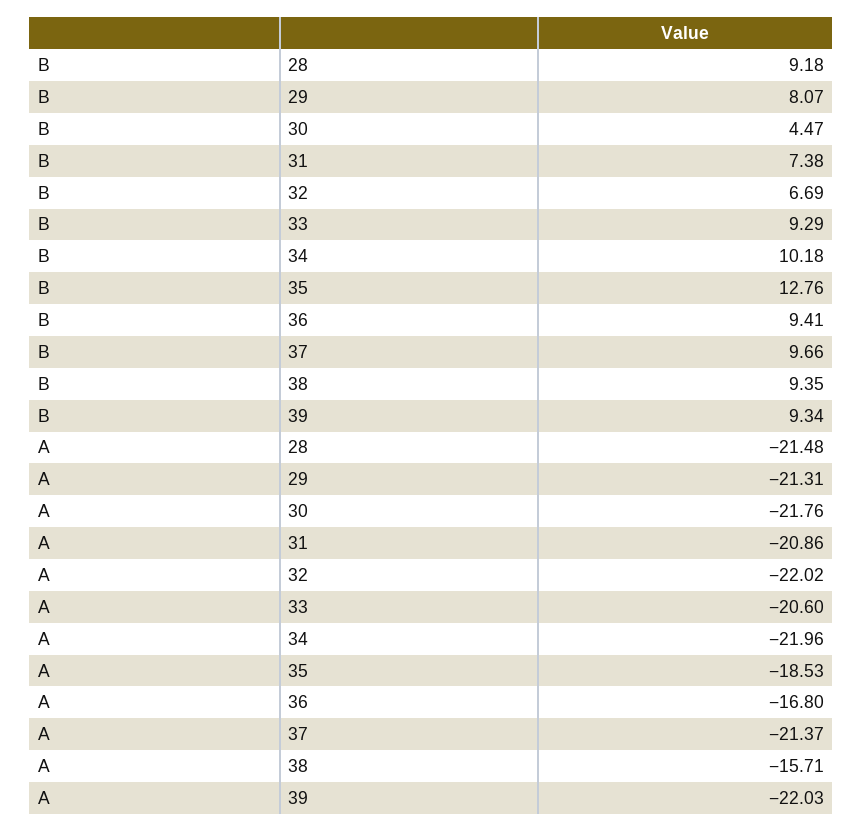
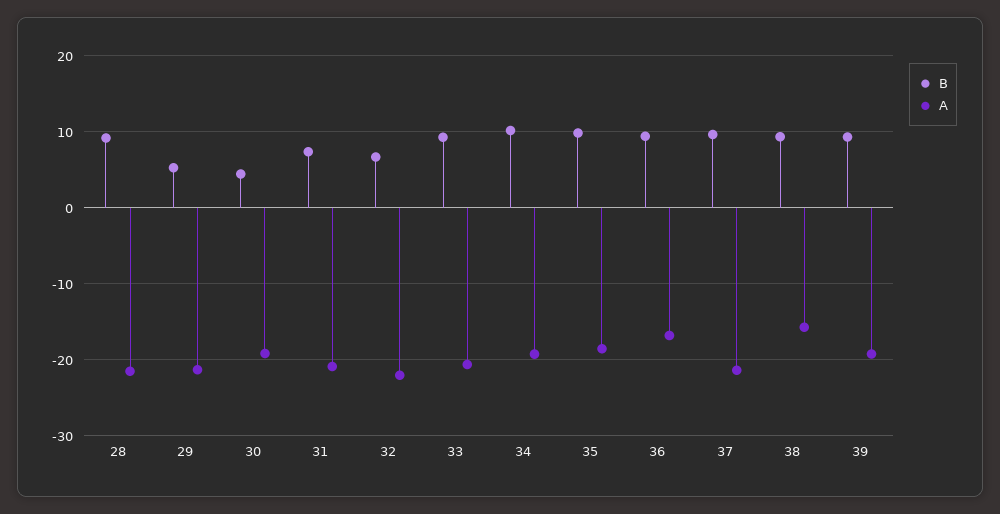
B, 29: 8.07 -> 5
B, 35: 12.76 -> 10
A, 30: -21.76 -> -19
A, 34: -21.96 -> -19
A, 39: -22.03 -> -19

